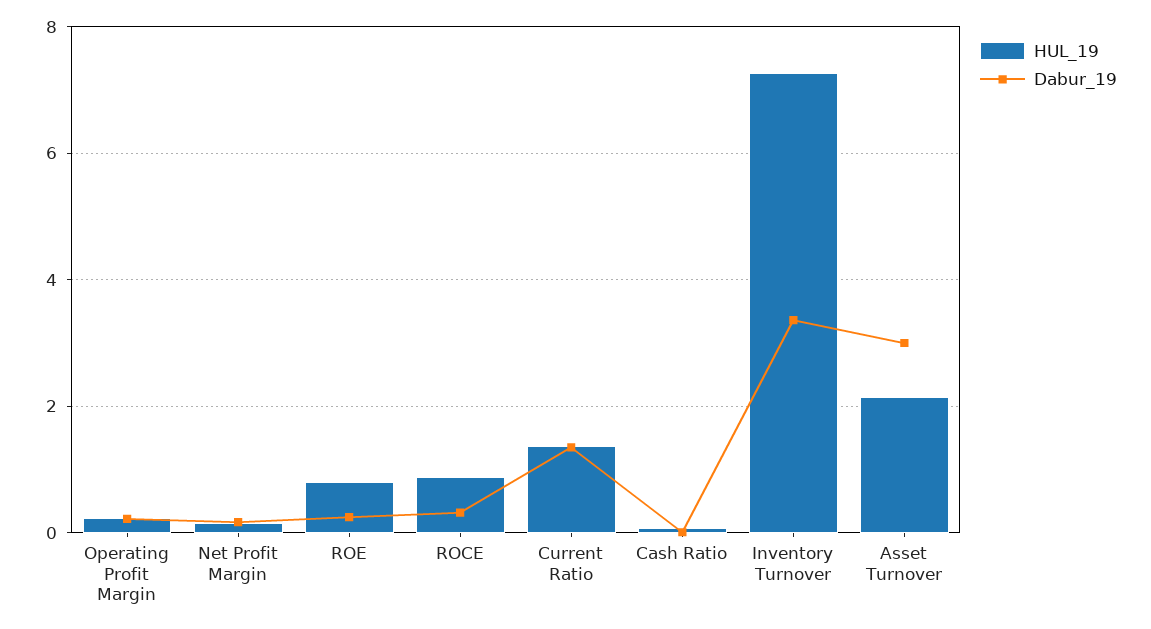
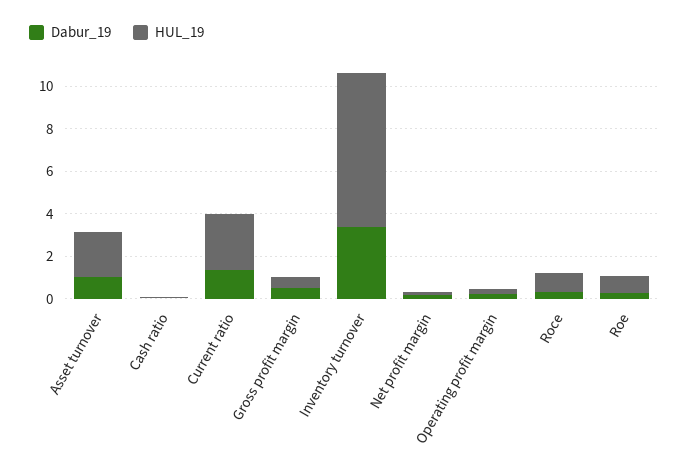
HUL_19, Current Ratio: 1.4 -> 2.5
Dabur_19, Asset Turnover: 3 -> 1
Dabur_19, Gross profit margin: none -> 0.5
HUL_19, Gross profit margin: none -> 0.5

